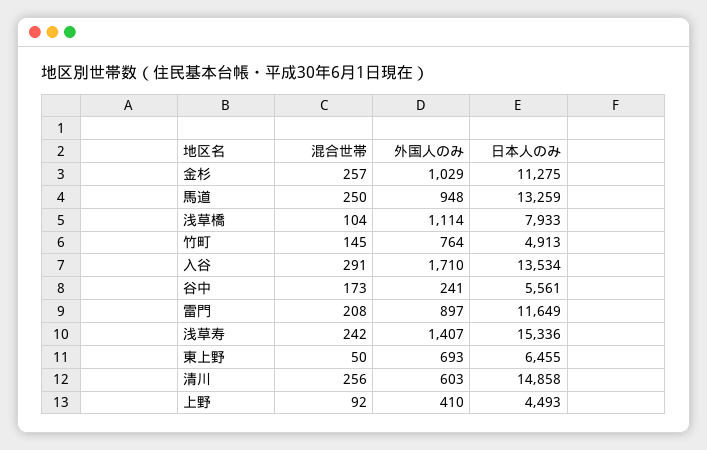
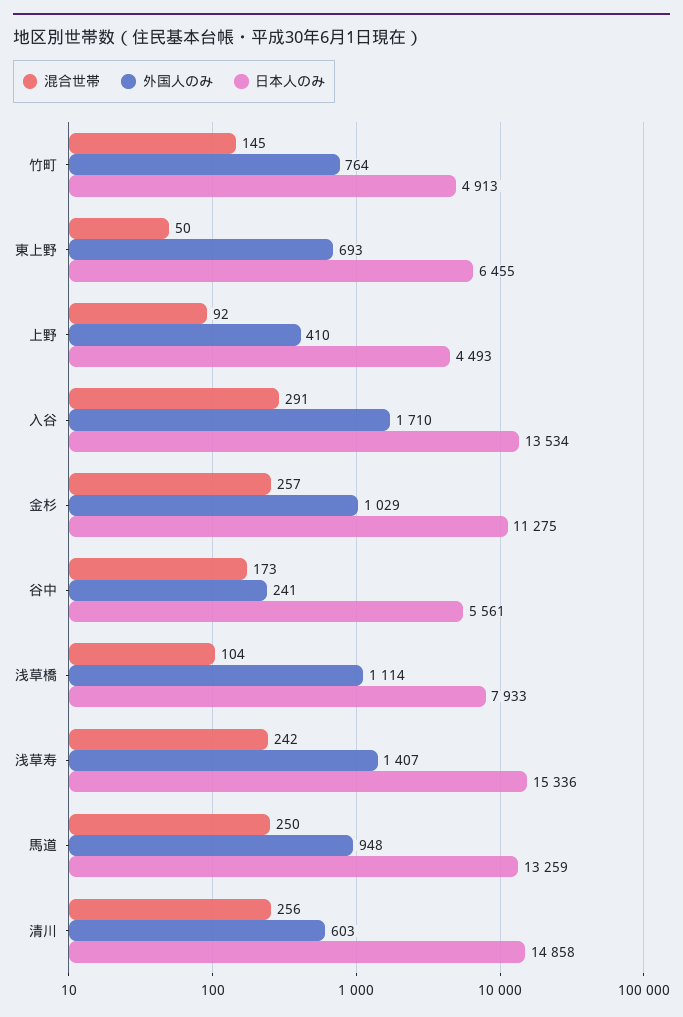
混合世帯, 雷門: 208 -> none
外国人のみ, 雷門: 897 -> none
日本人のみ, 雷門: 11649 -> none

